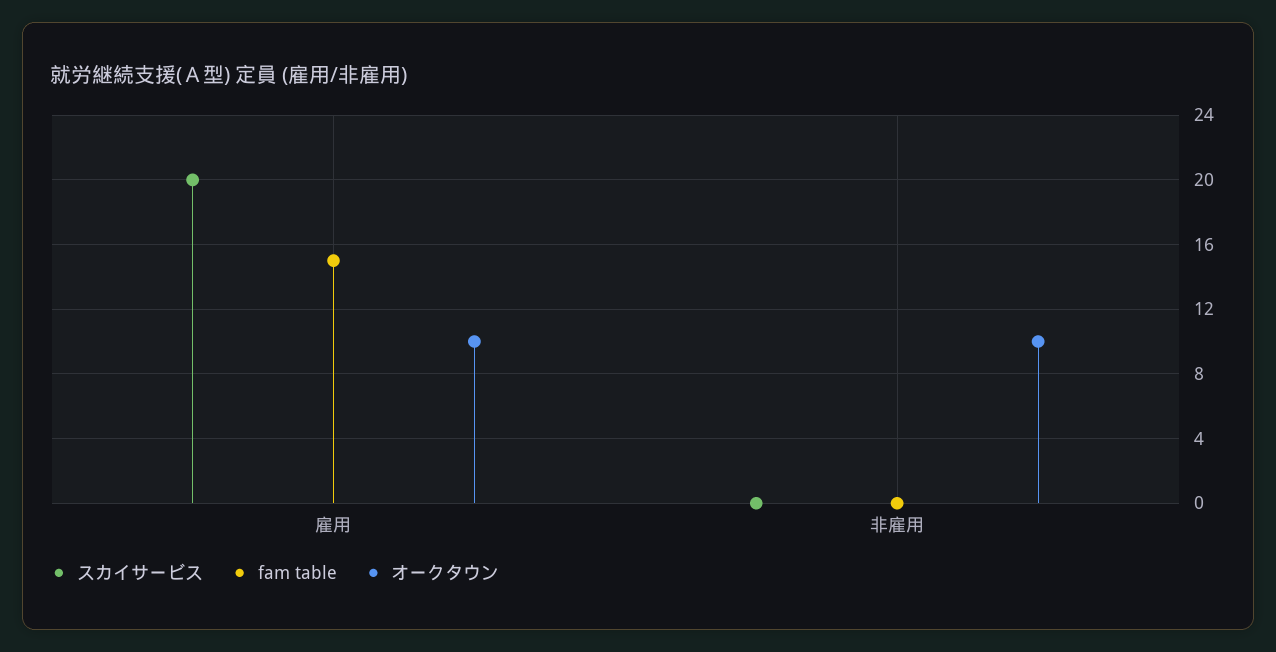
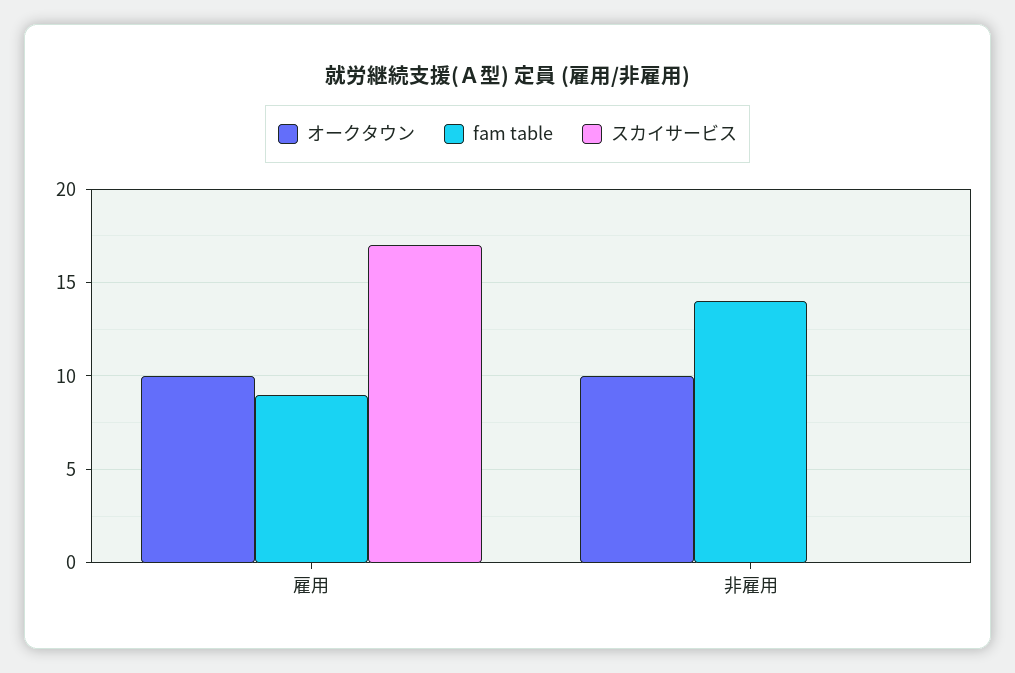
スカイサービス, 雇用: 20 -> 17
fam table, 雇用: 15 -> 9
fam table, 非雇用: 0 -> 14

